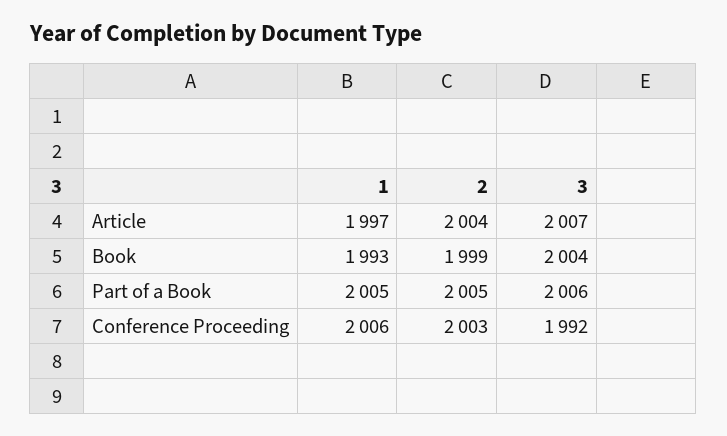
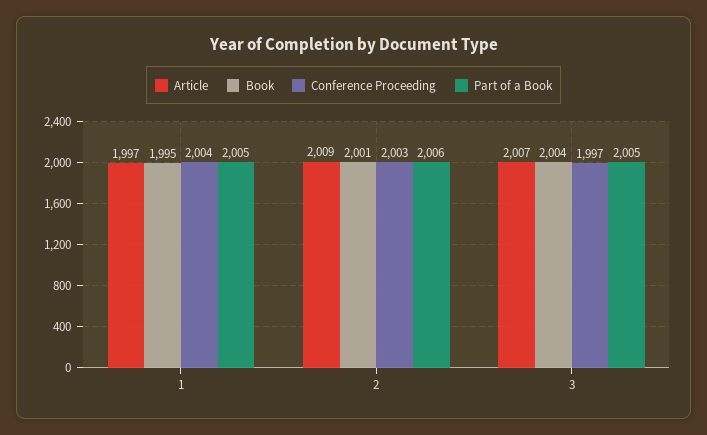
Article, 2: 2004 -> 2009
Book, 1: 1993 -> 1995
Book, 2: 1999 -> 2001
Part of a Book, 2: 2005 -> 2006
Part of a Book, 3: 2006 -> 2005
Conference Proceeding, 1: 2006 -> 2004
Conference Proceeding, 3: 1992 -> 1997

